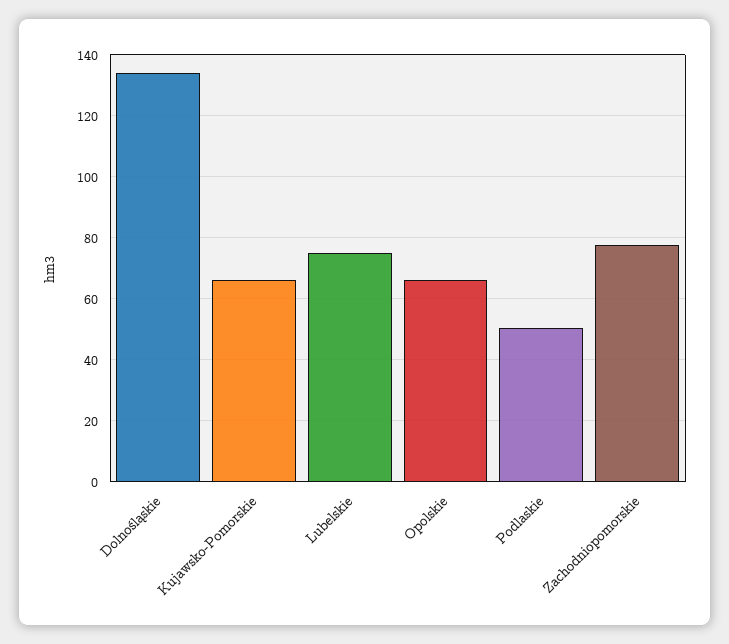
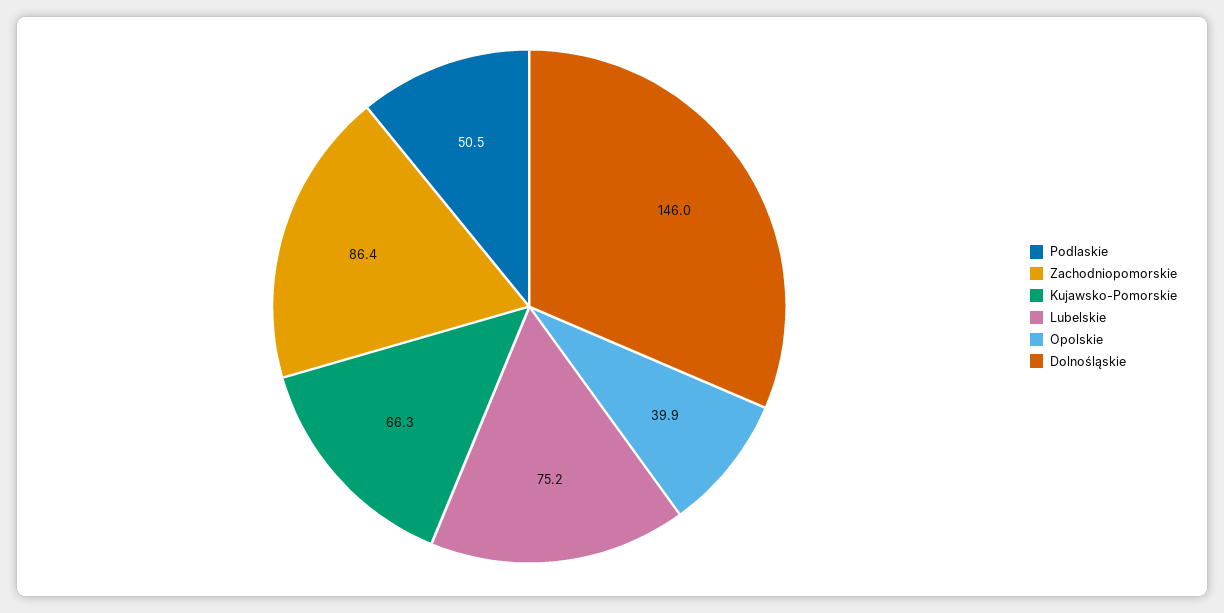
Dolnośląskie: 134 -> 146
Opolskie: 66 -> 39.9
Zachodniopomorskie: 78 -> 86.4

